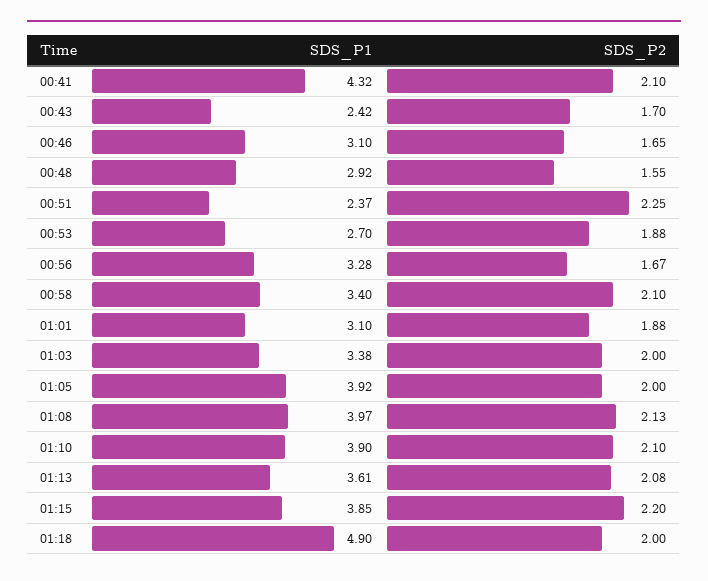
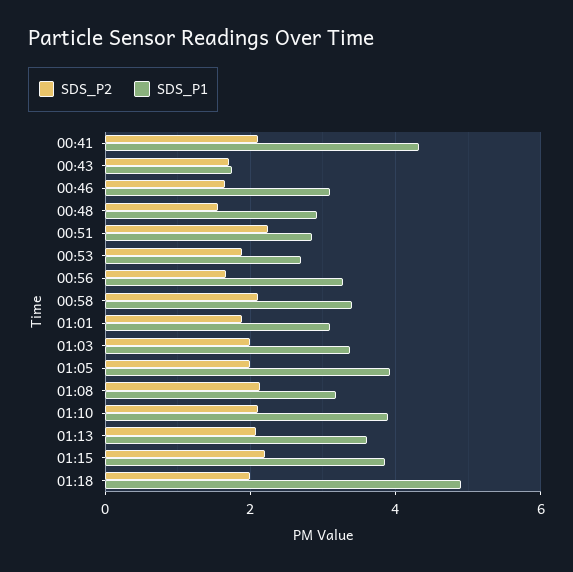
SDS_P1, 00:43: 2.42 -> 1.8
SDS_P1, 00:51: 2.37 -> 2.8
SDS_P1, 01:08: 3.97 -> 3.2

